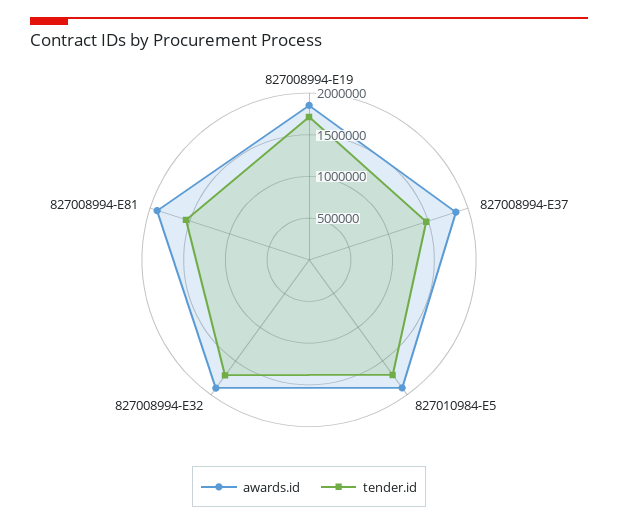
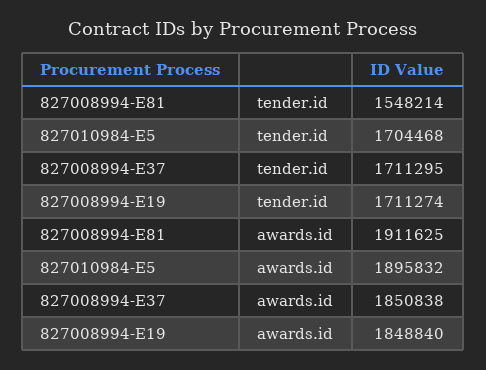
tender.id, 827008994-E37: 1500000 -> 1711295
awards.id, 827008994-E32: 1900000 -> none
tender.id, 827008994-E32: 1700000 -> none

